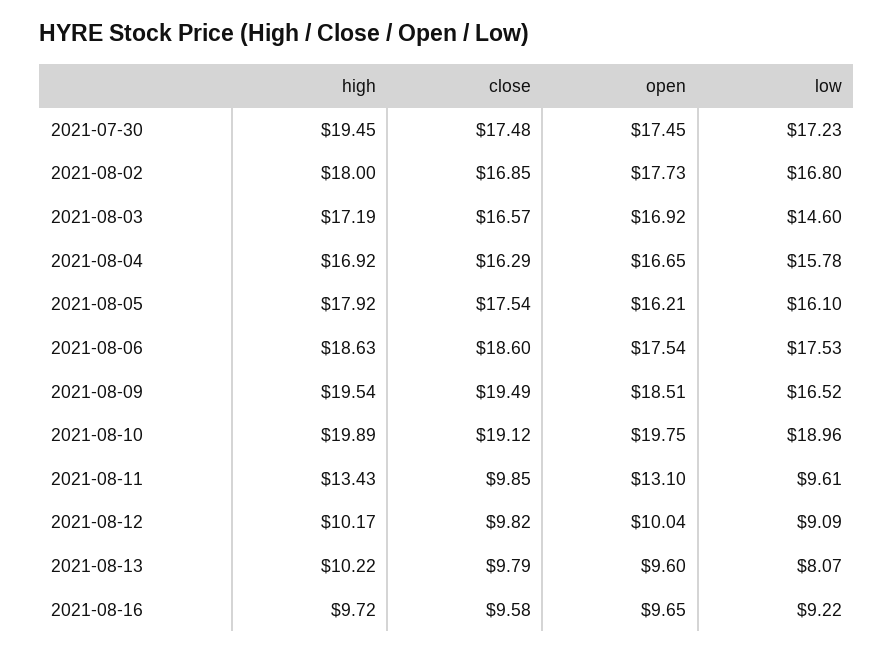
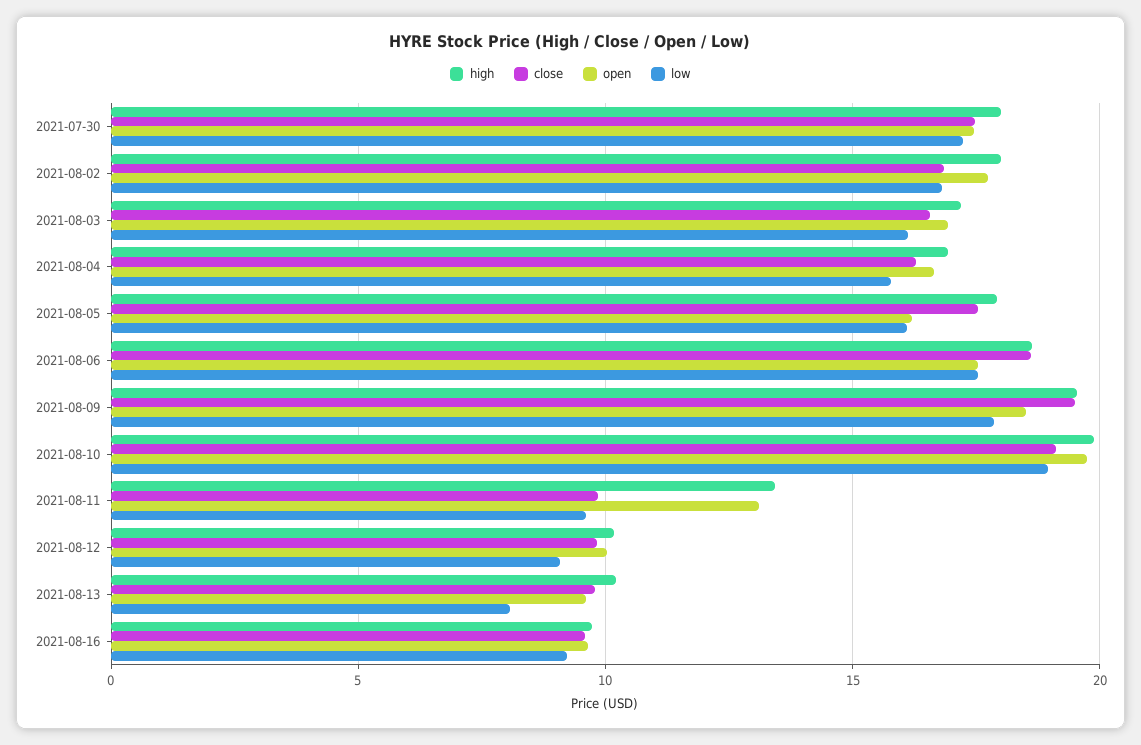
high, 2021-07-30: 19.45 -> 18
low, 2021-08-03: 14.6 -> 16
low, 2021-08-09: 16.52 -> 18

